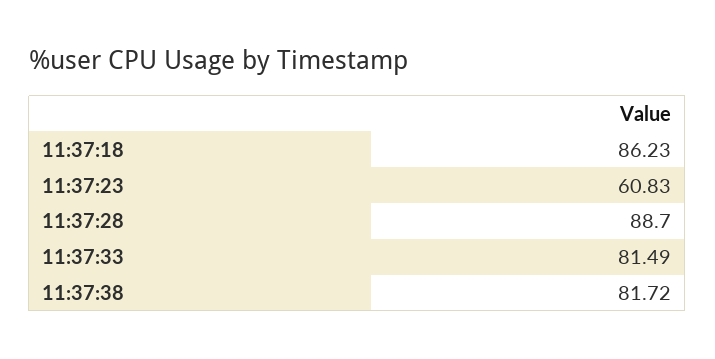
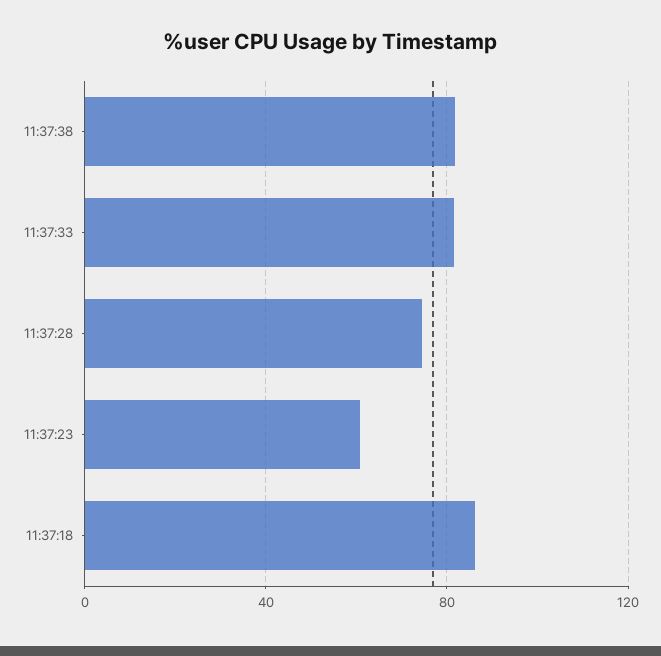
11:37:28: 88.7 -> 75

